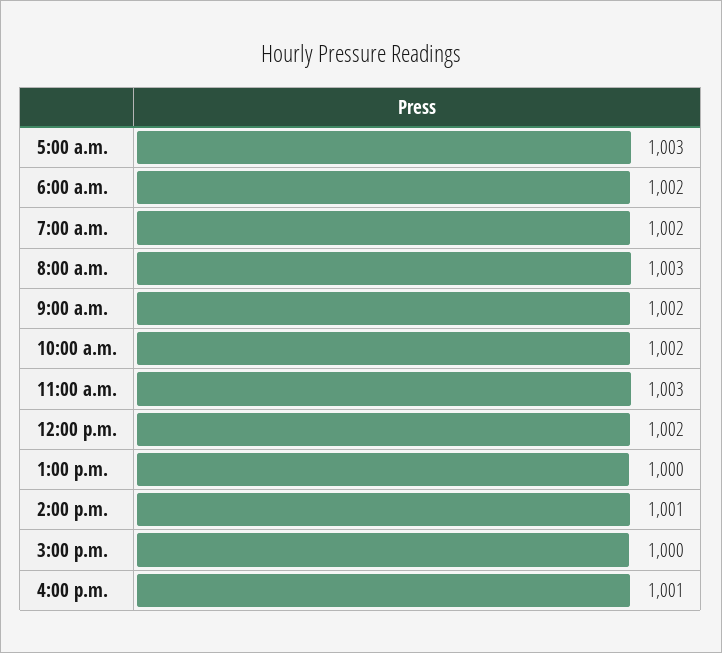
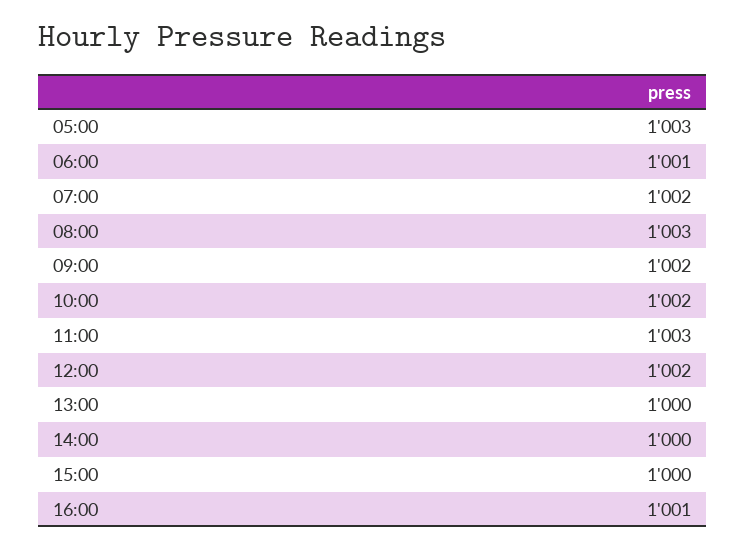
6:00 a.m.: 1002 -> 1001
2:00 p.m.: 1001 -> 1000

